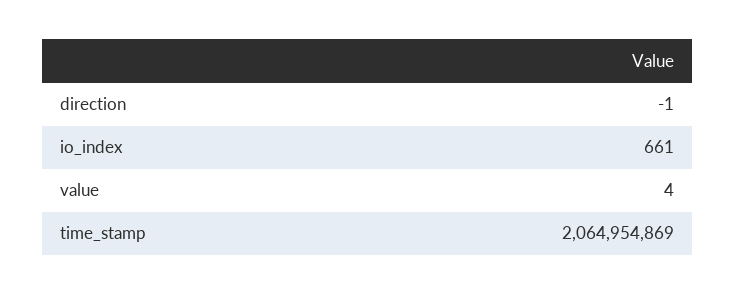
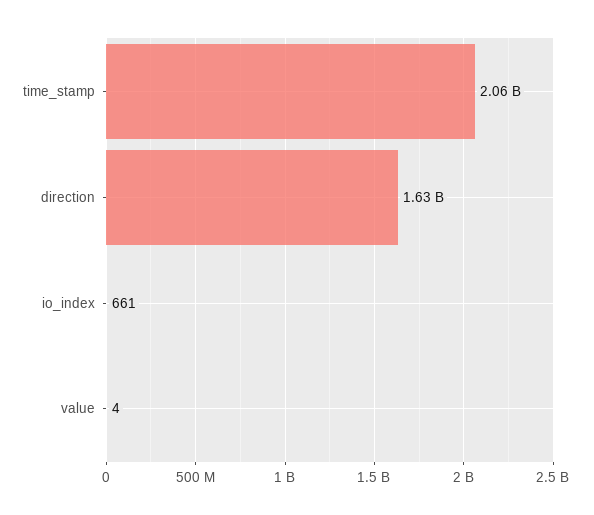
direction: -1 -> 1630000000

